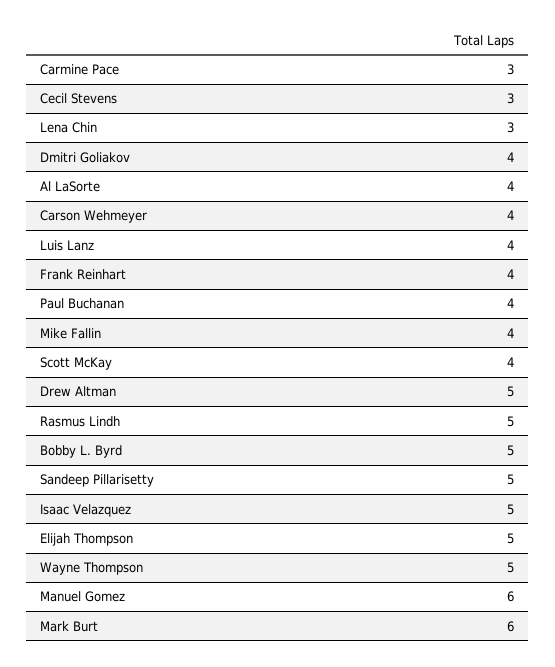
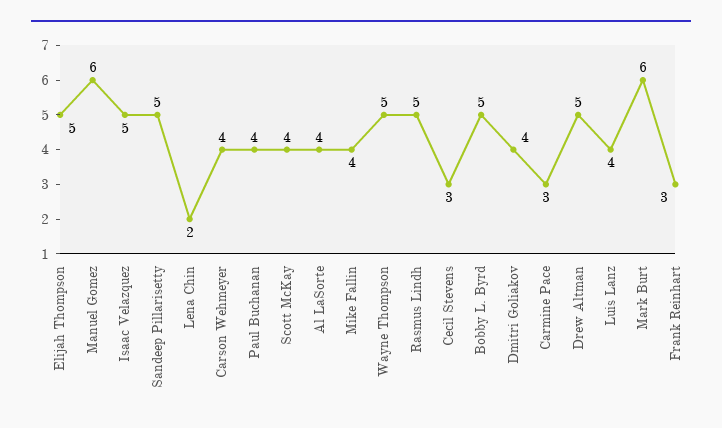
Lena Chin: 3 -> 2
Frank Reinhart: 4 -> 3

